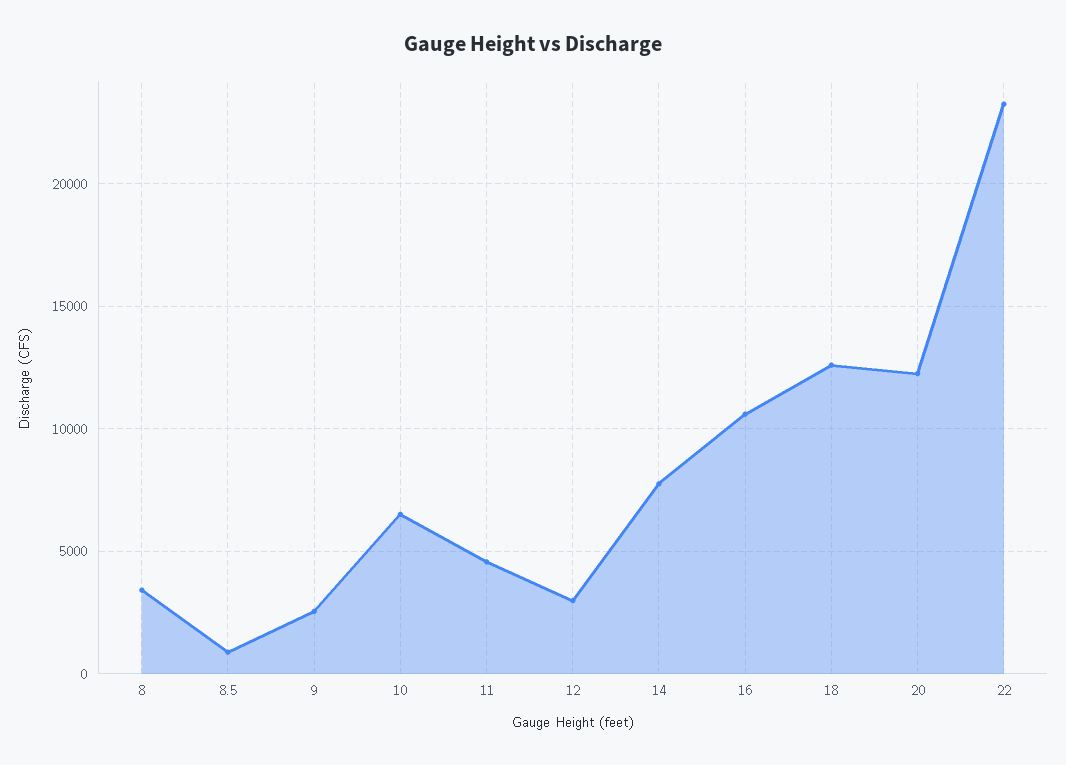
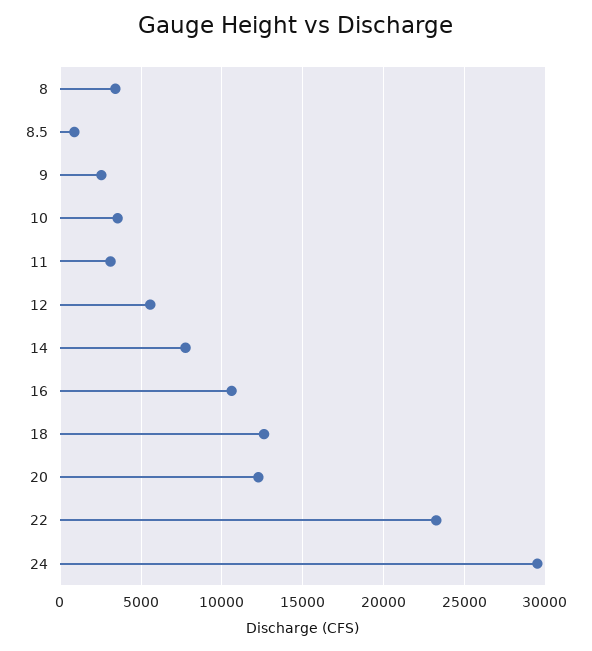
10: 6500 -> 3500
11: 4500 -> 3000
12: 3000 -> 5500
24: none -> 29500

